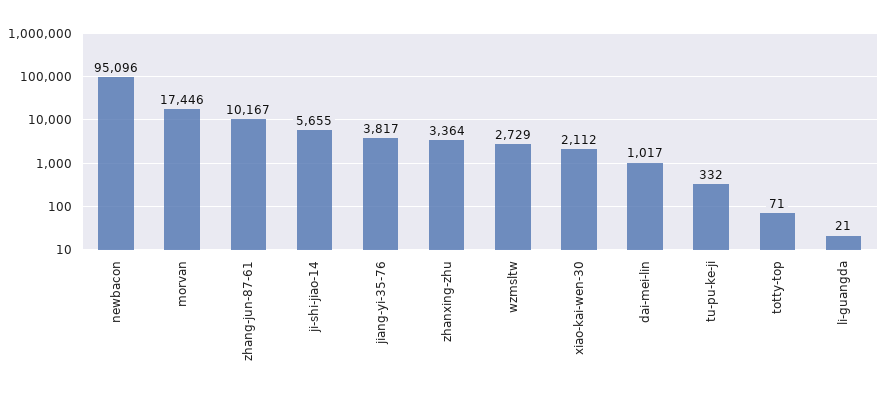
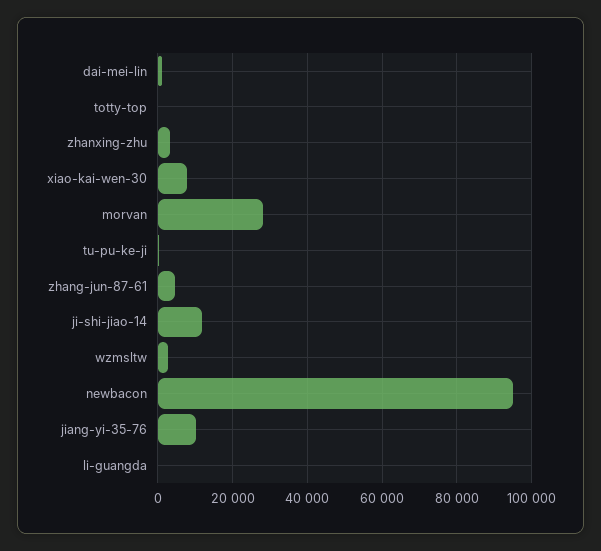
morvan: 17446 -> 28000
zhang-jun-87-61: 10167 -> 4000
ji-shi-jiao-14: 5655 -> 12000
jiang-yi-35-76: 3817 -> 10000
xiao-kai-wen-30: 2112 -> 8000

